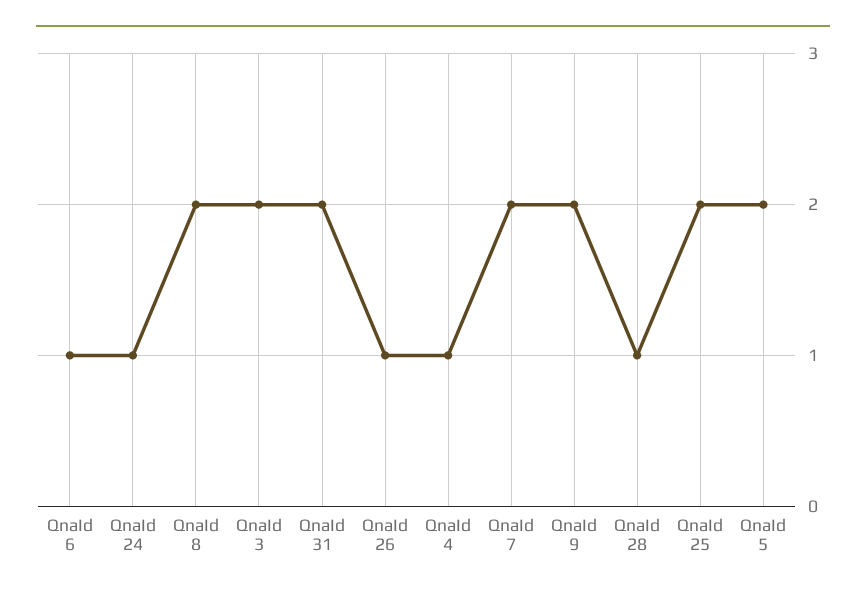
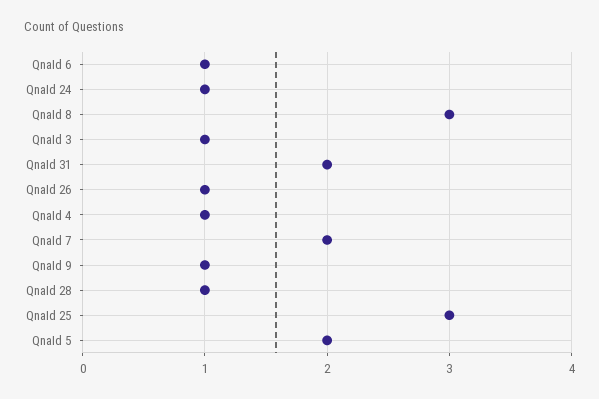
QnaId 8: 2 -> 3
QnaId 3: 2 -> 1
QnaId 9: 2 -> 1
QnaId 25: 2 -> 3

